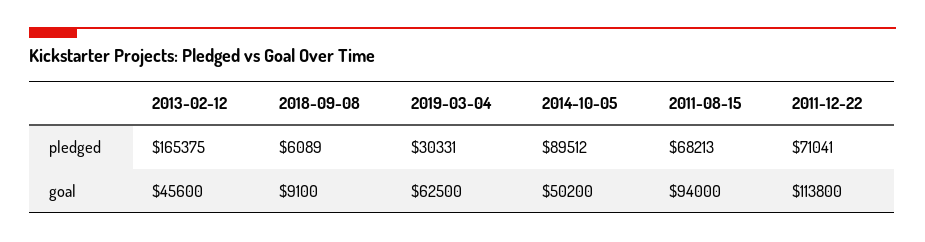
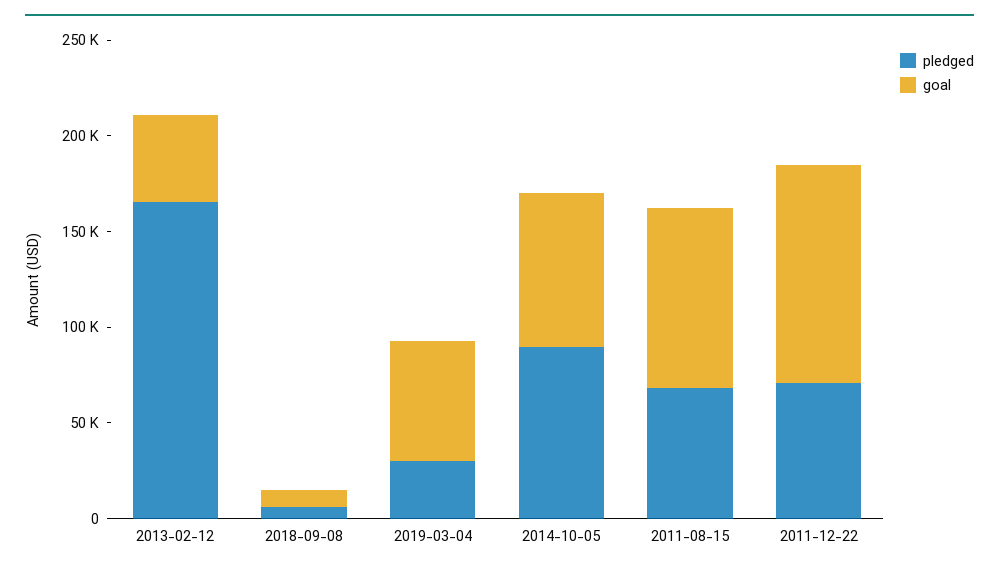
goal, 2014-10-05: 50200 -> 80000

